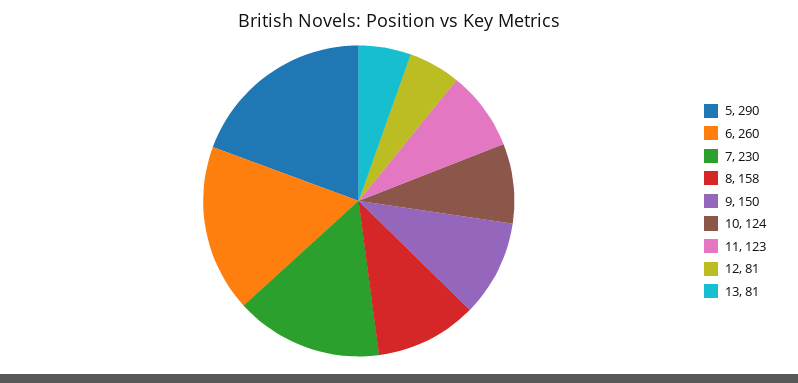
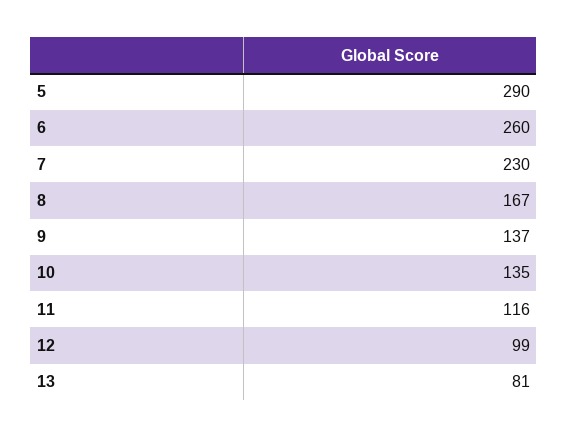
8: 158 -> 167
9: 150 -> 137
10: 124 -> 135
11: 123 -> 116
12: 81 -> 99

